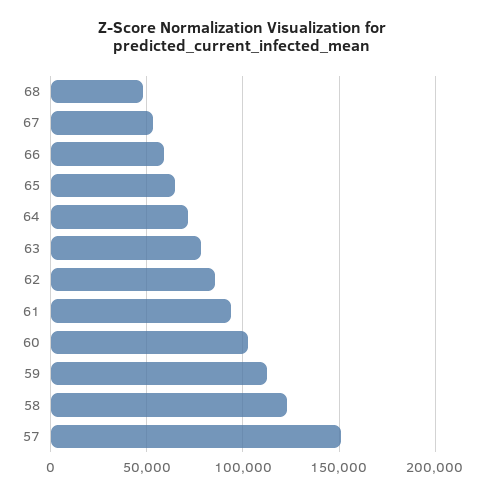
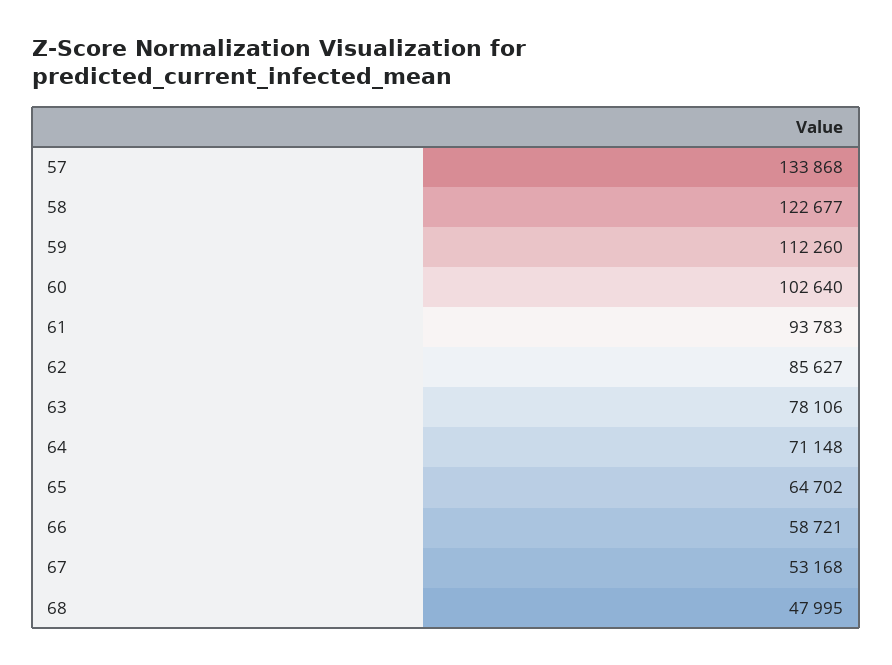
57: 150000 -> 133868

